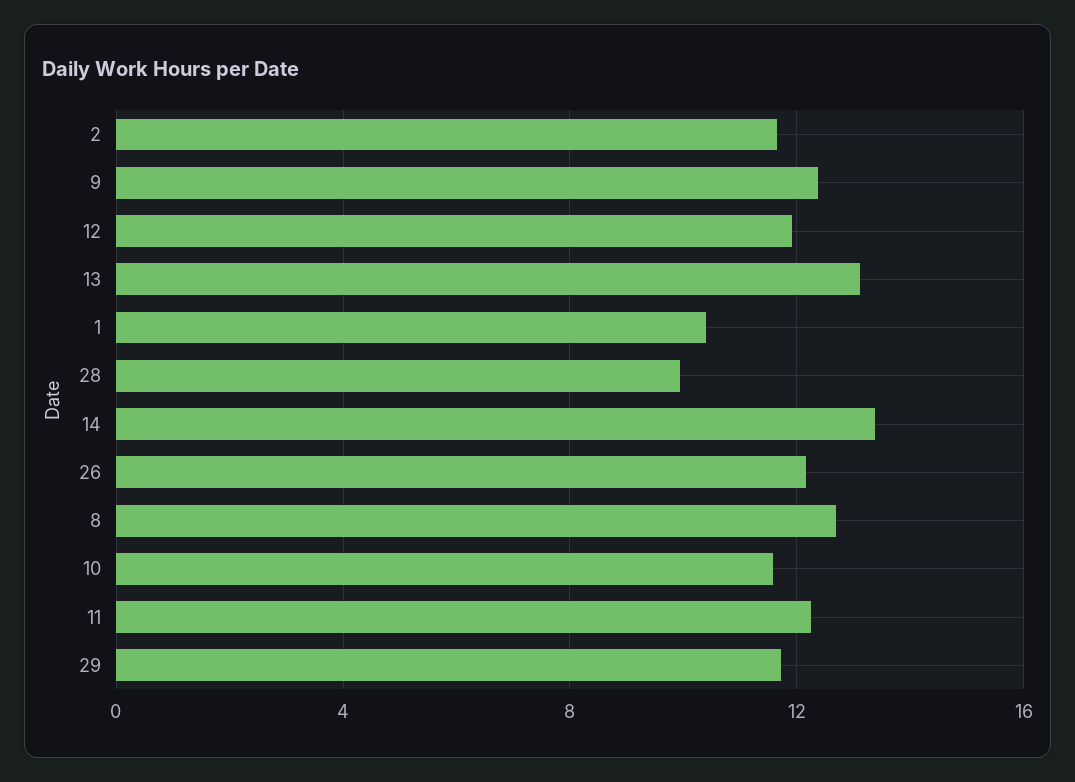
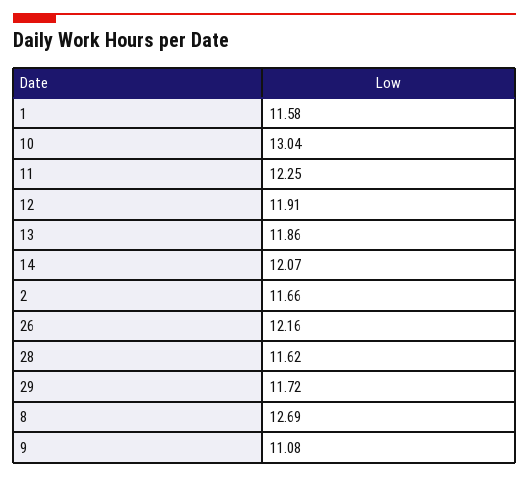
9: 12.5 -> 11.08
13: 13 -> 11.86
1: 10.5 -> 11.58
28: 10 -> 11.62
14: 13.5 -> 12.07
10: 11.5 -> 13.04

